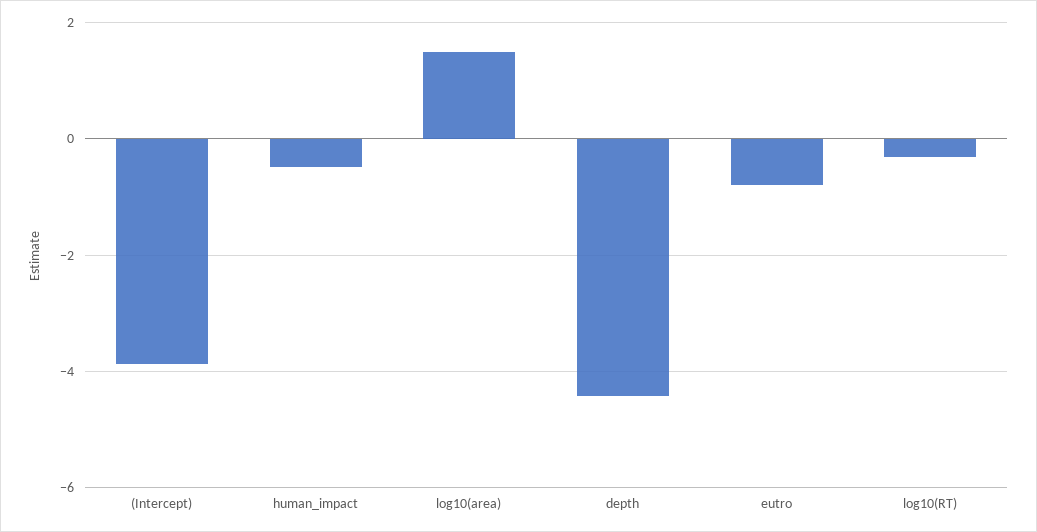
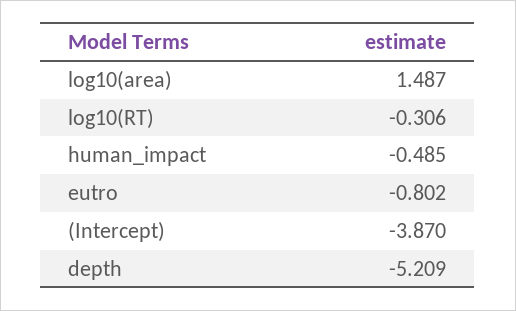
depth: -4.4 -> -5.209

